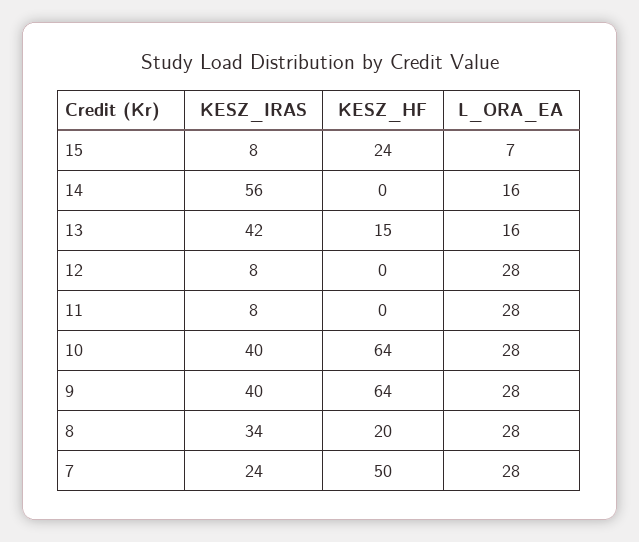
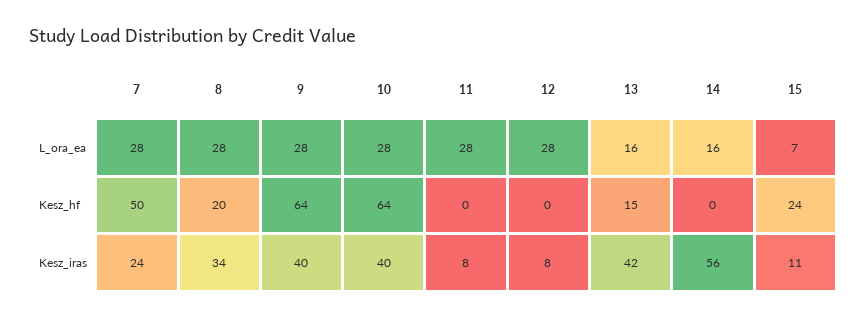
KESZ_IRAS, 15: 8 -> 11

